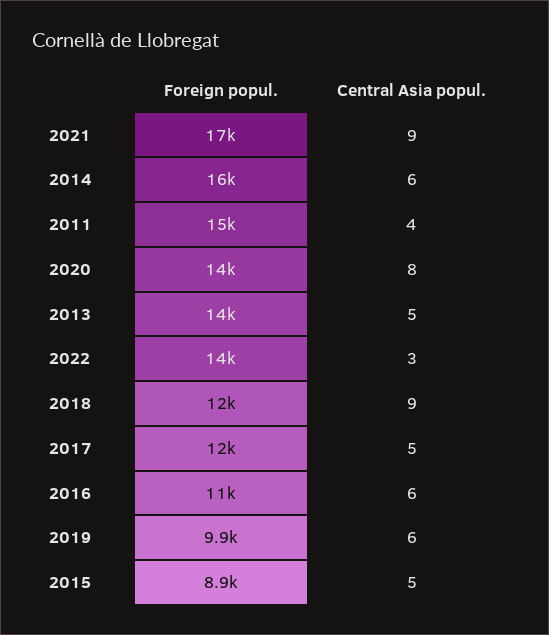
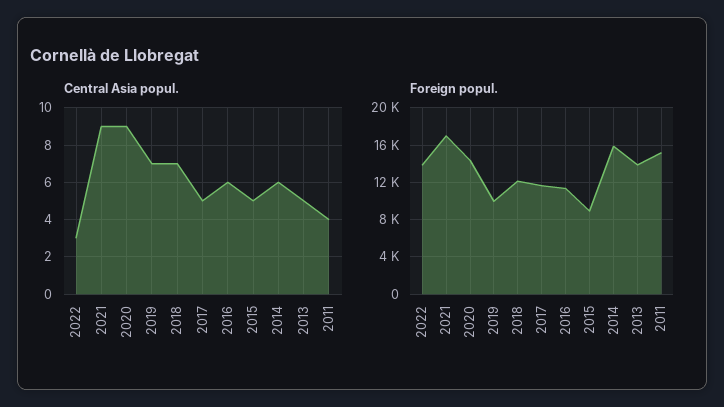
Central Asia popul., 2020: 8 -> 9
Central Asia popul., 2018: 9 -> 7
Central Asia popul., 2019: 6 -> 7

